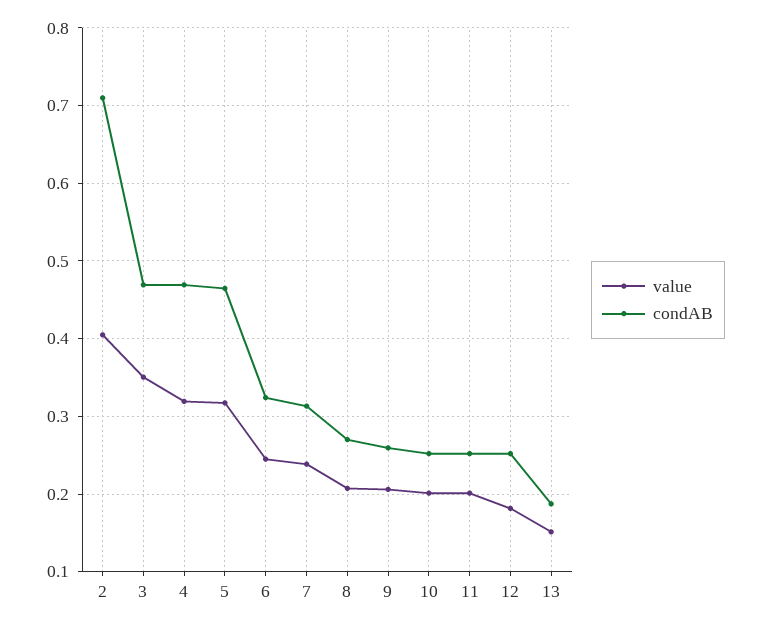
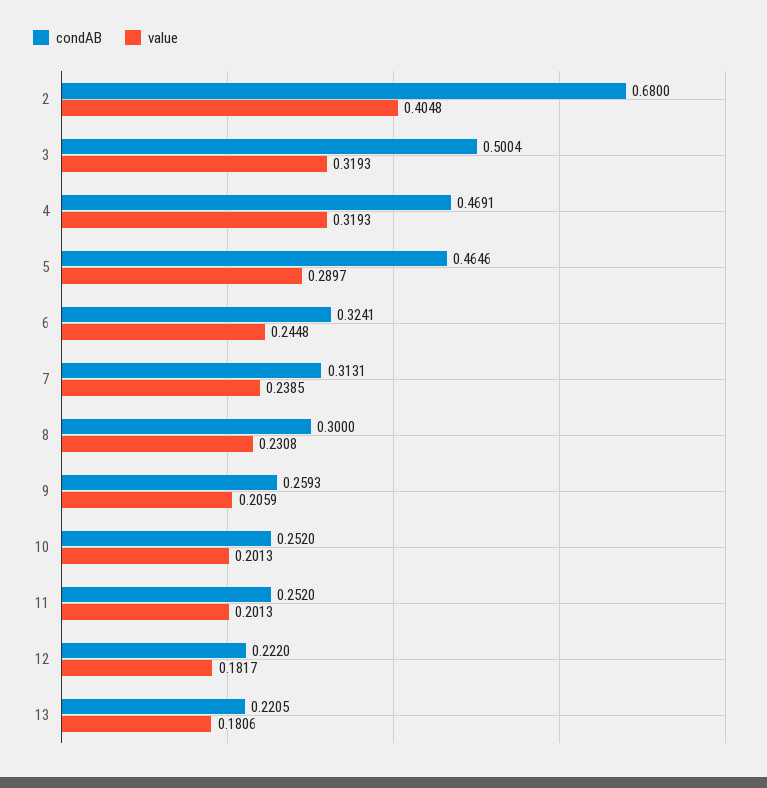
condAB, 2: 0.71 -> 0.68
value, 3: 0.35 -> 0.3193
condAB, 3: 0.47 -> 0.5004
value, 5: 0.32 -> 0.2897
value, 8: 0.21 -> 0.2308
condAB, 8: 0.27 -> 0.3
condAB, 12: 0.25 -> 0.222
value, 13: 0.15 -> 0.1806
condAB, 13: 0.19 -> 0.2205

